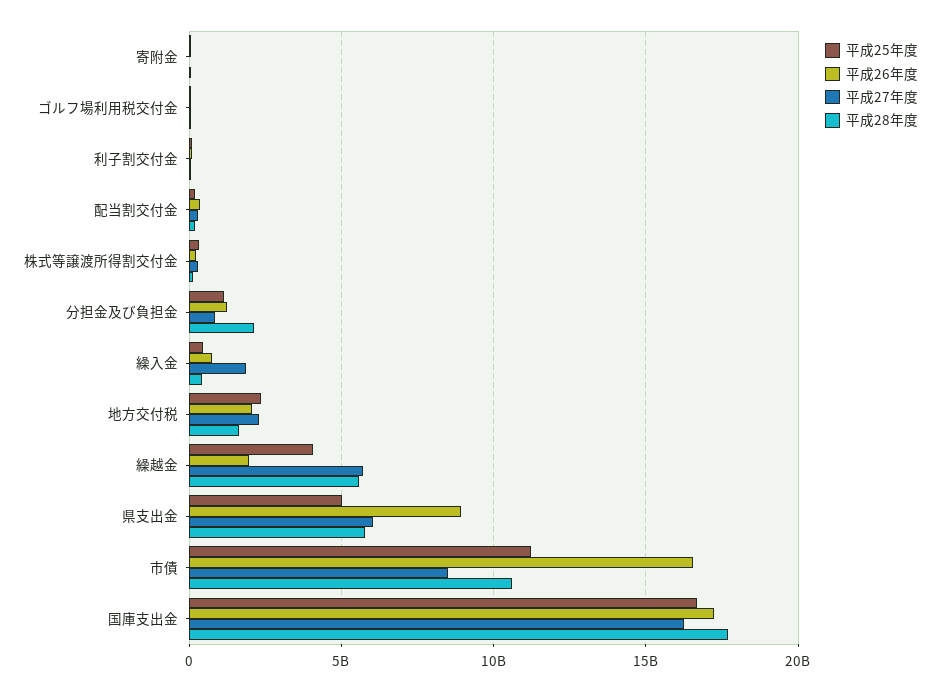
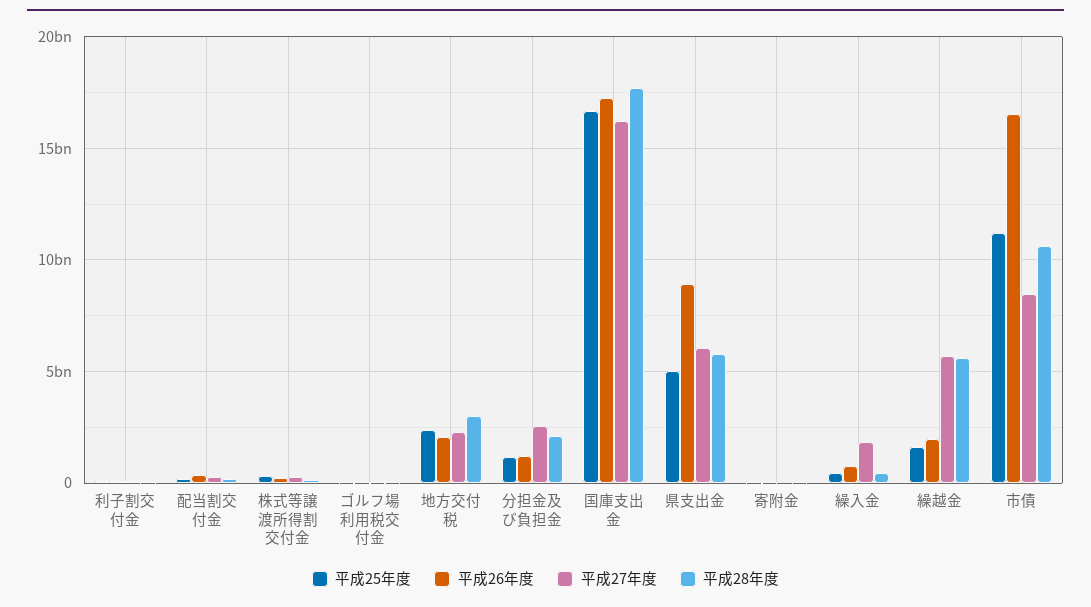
平成27年度, 分担金及び負担金: 1000000000 -> 2500000000
平成28年度, 地方交付税: 1500000000 -> 3000000000
平成25年度, 繰越金: 4000000000 -> 1500000000

